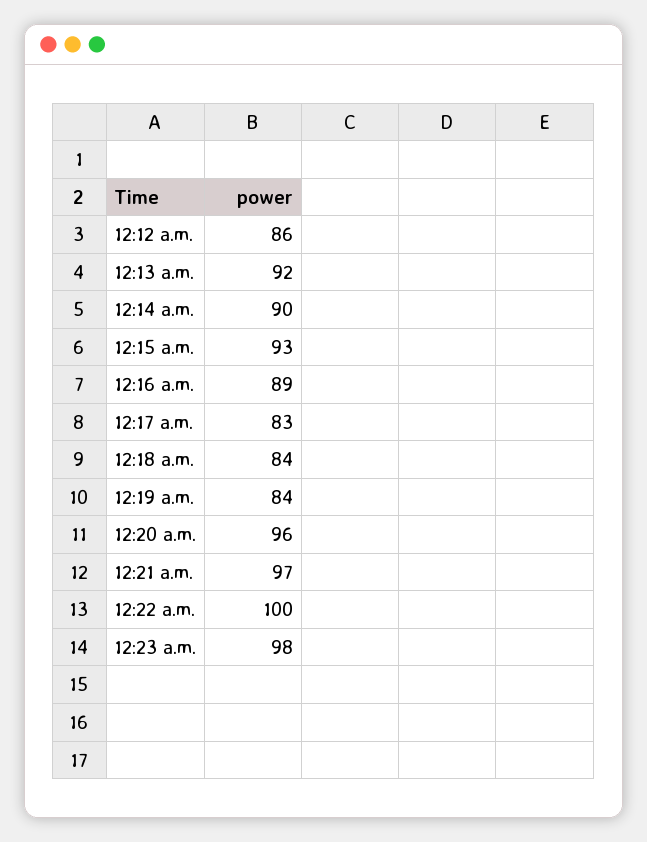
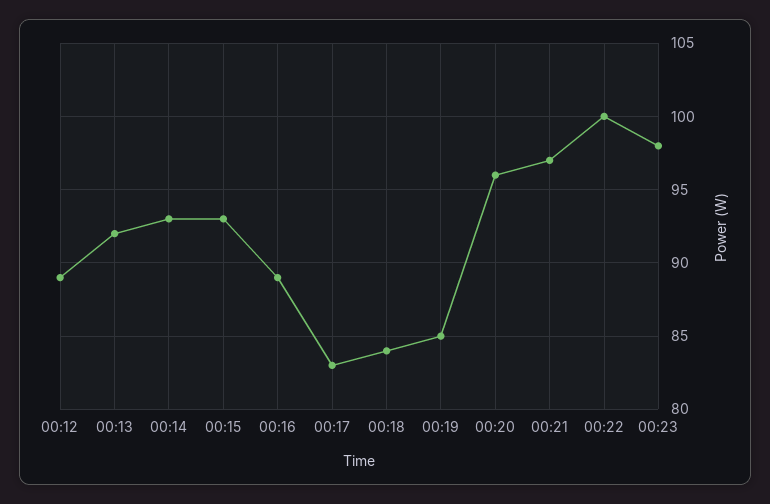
12:12 a.m.: 86 -> 89
12:14 a.m.: 90 -> 93
12:19 a.m.: 84 -> 85

